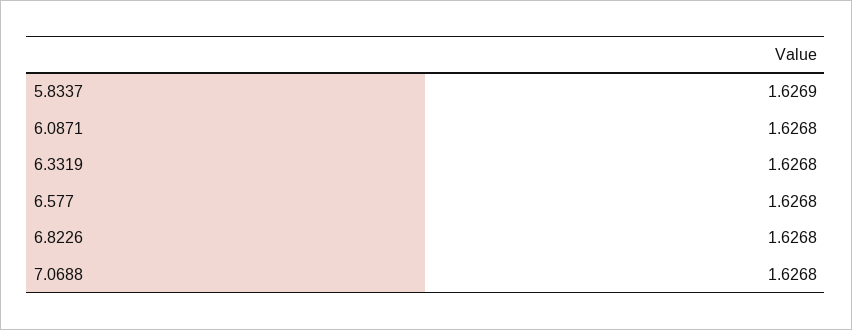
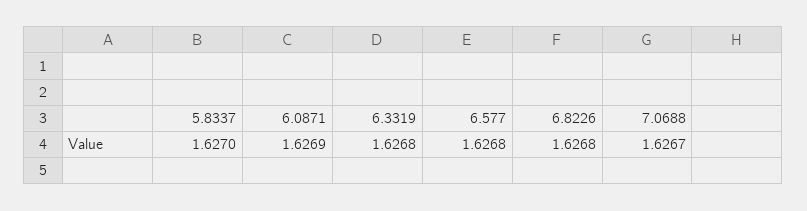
5.8337: 1.6269 -> 1.627
6.0871: 1.6268 -> 1.6269
7.0688: 1.6268 -> 1.6267

